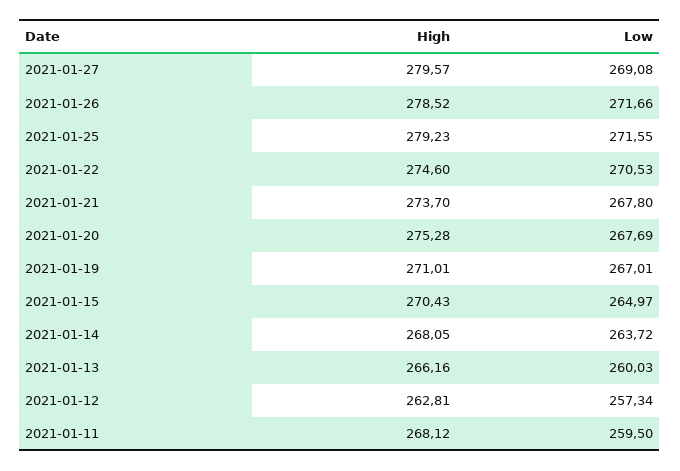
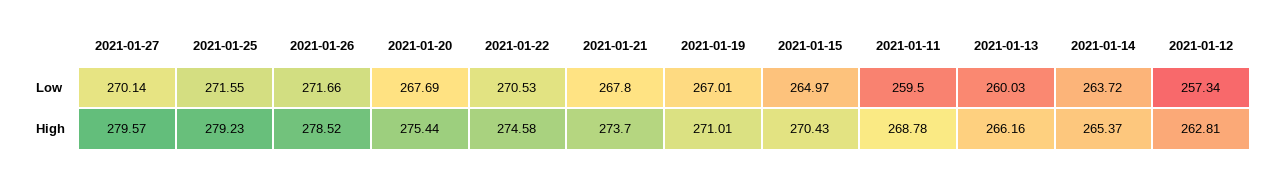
Low, 2021-01-27: 269.08 -> 270.14
High, 2021-01-22: 274.6 -> 274.58
High, 2021-01-20: 275.28 -> 275.44
High, 2021-01-14: 268.05 -> 265.37
High, 2021-01-11: 268.12 -> 268.78

